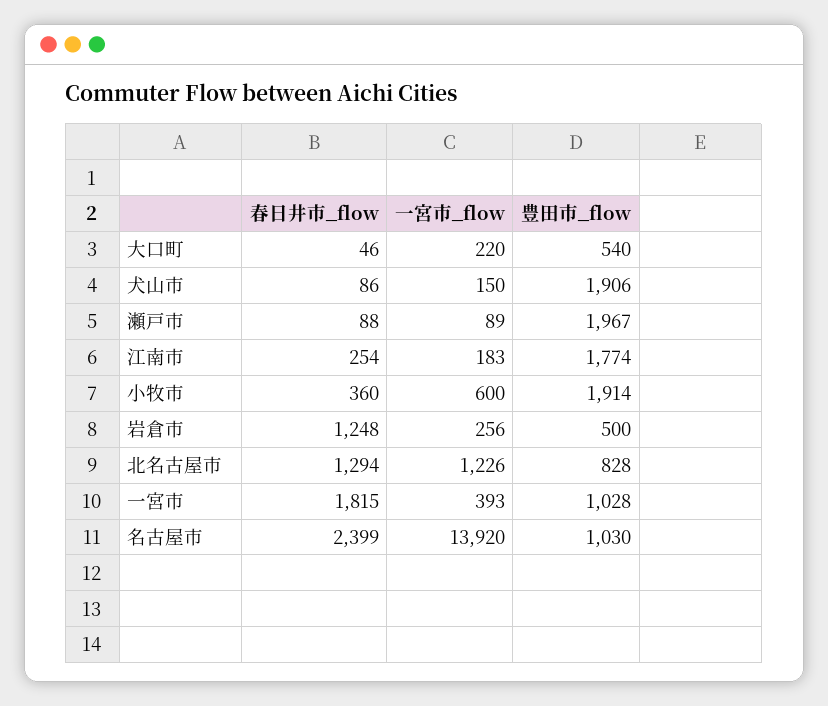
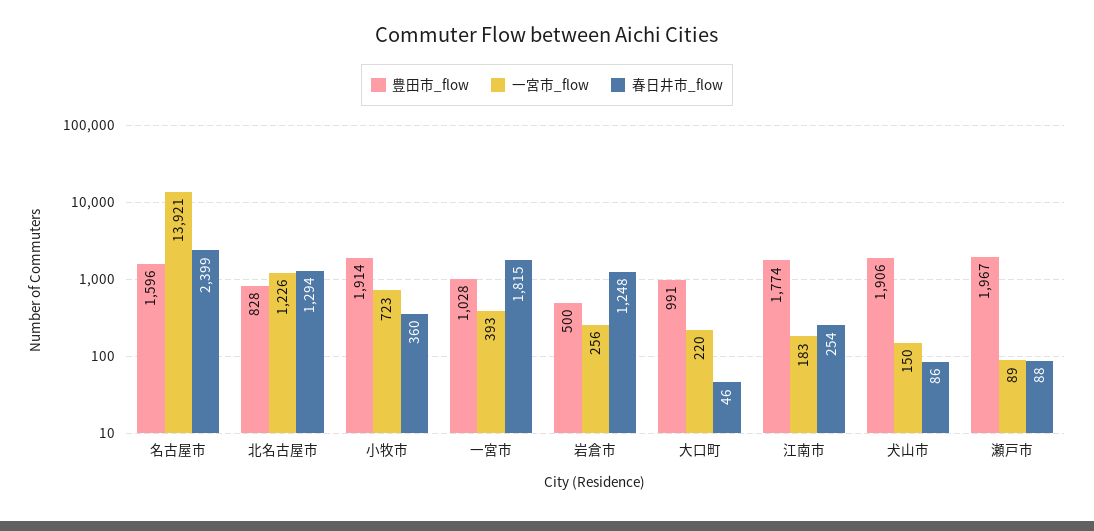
豊田市_flow, 大口町: 540 -> 991
一宮市_flow, 小牧市: 600 -> 723
一宮市_flow, 名古屋市: 13920 -> 13921
豊田市_flow, 名古屋市: 1030 -> 1596

